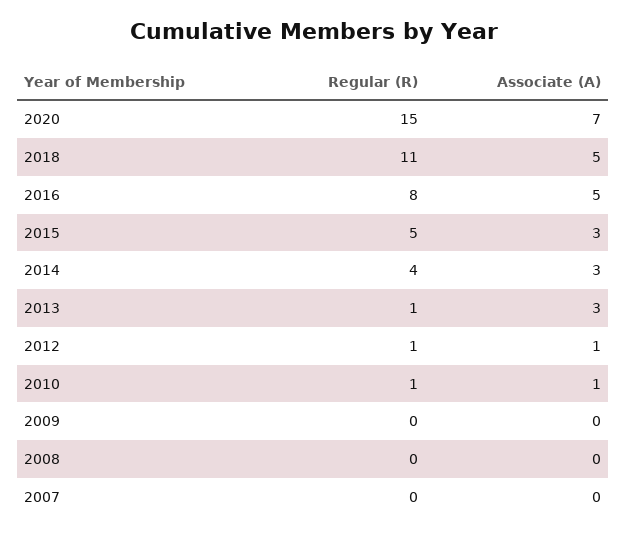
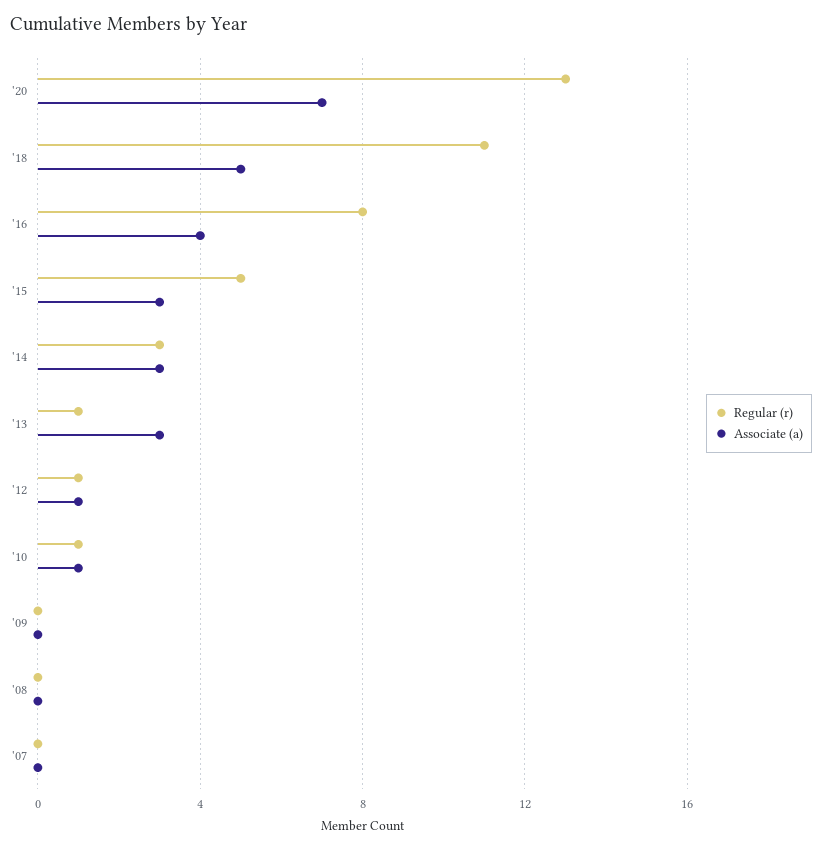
Regular (R), 2020: 15 -> 13
Associate (A), 2016: 5 -> 4
Regular (R), 2014: 4 -> 3

